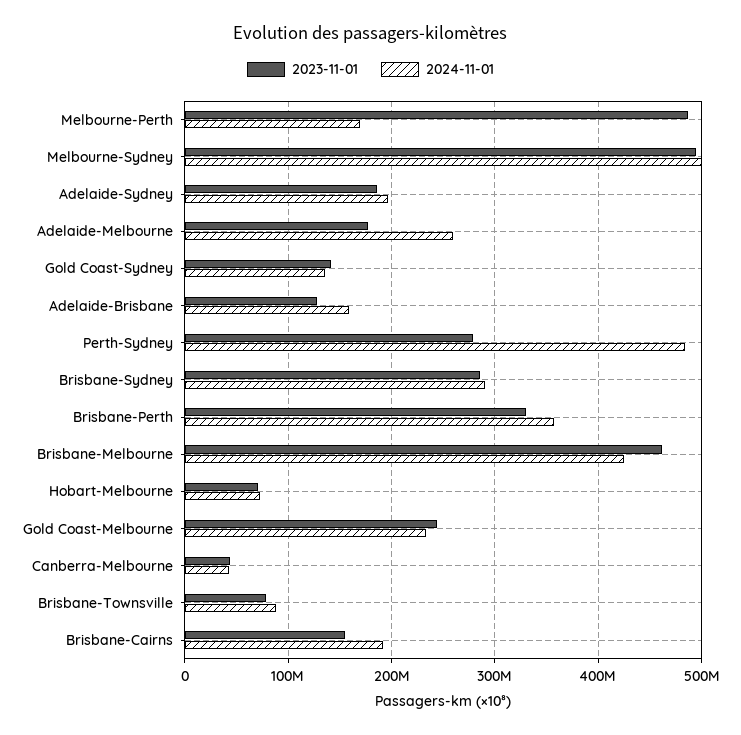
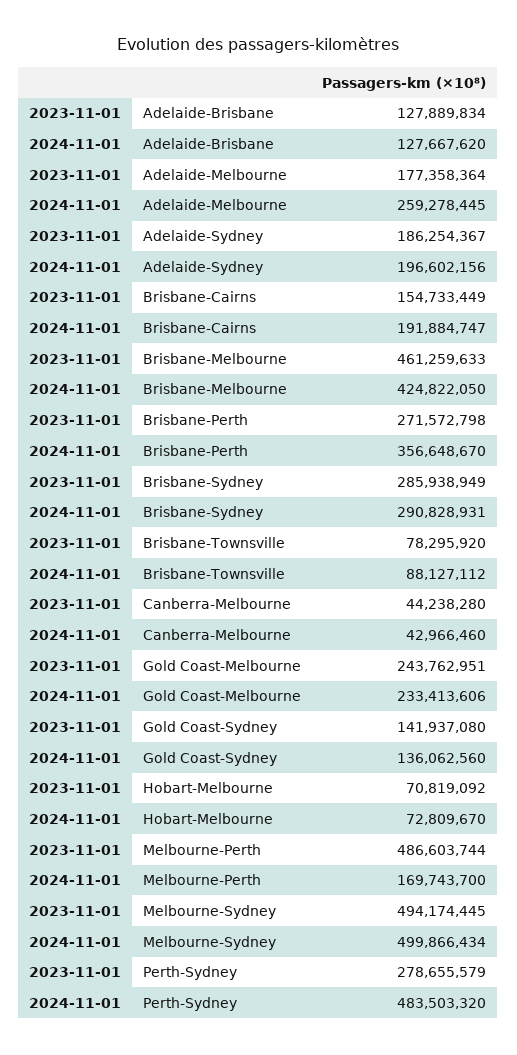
2024-11-01, Adelaide-Brisbane: 160000000 -> 127667620
2023-11-01, Brisbane-Perth: 330000000 -> 271572798

